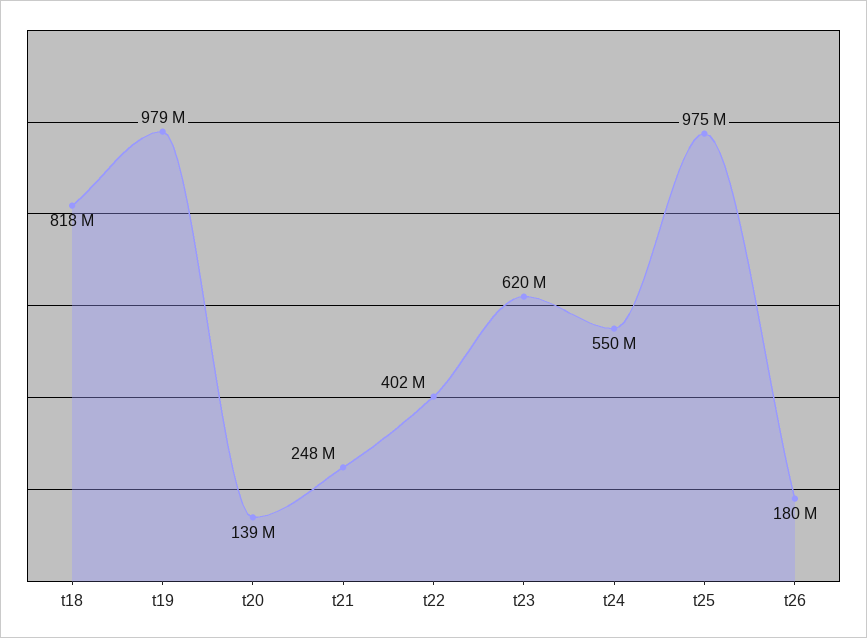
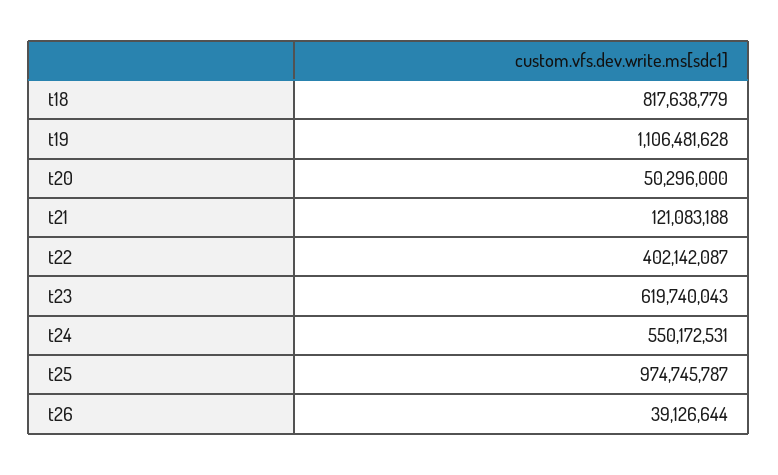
t19: 979000000 -> 1106481628
t20: 139000000 -> 50296000
t21: 248000000 -> 121083188
t26: 180000000 -> 39126644

